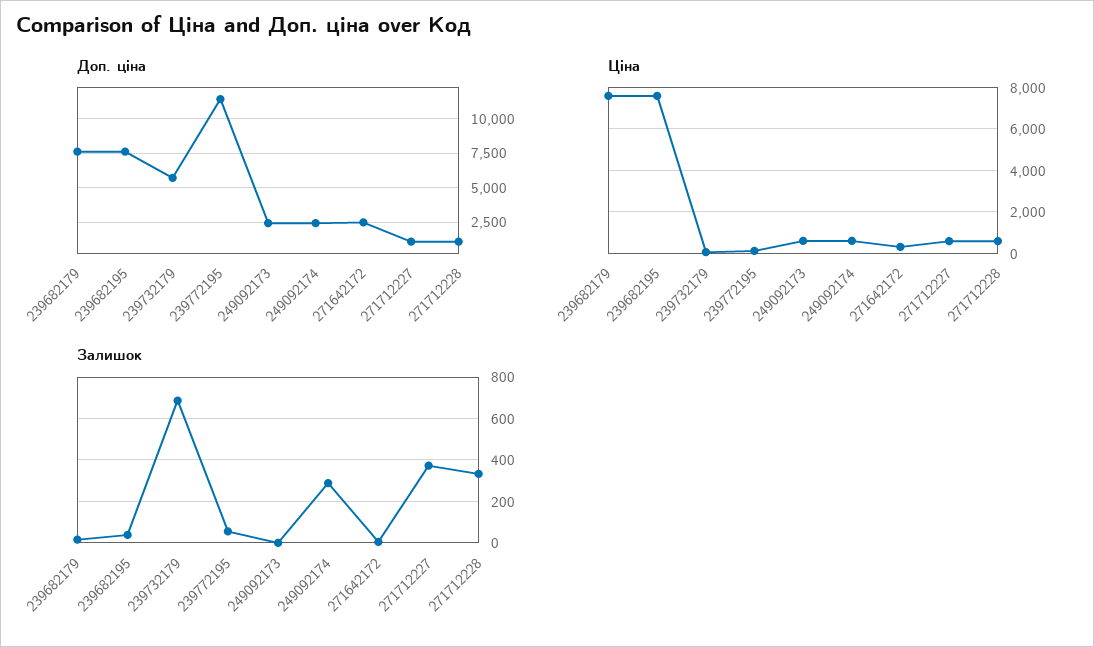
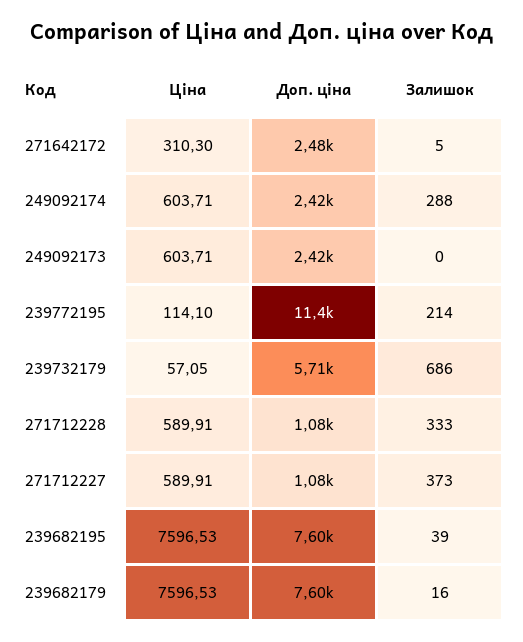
Залишок, 239772195: 50 -> 214

